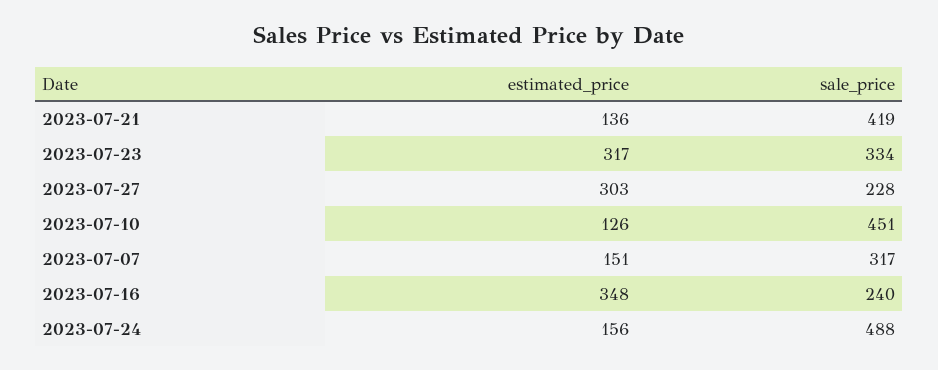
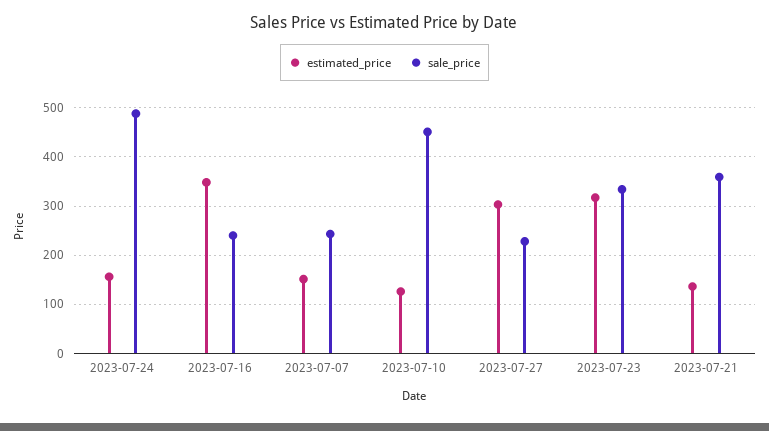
sale_price, 2023-07-21: 419 -> 360
sale_price, 2023-07-07: 317 -> 240

